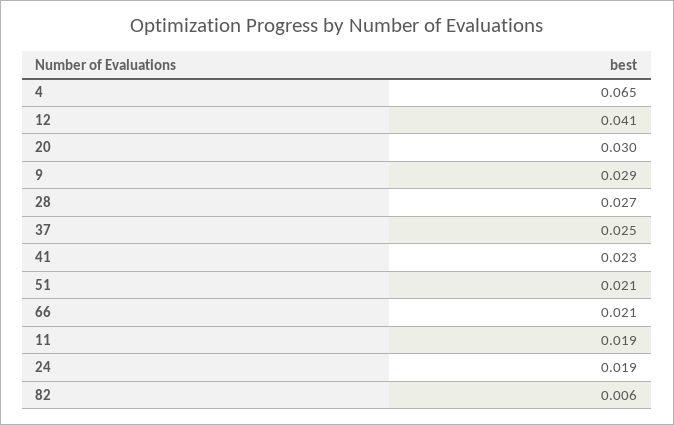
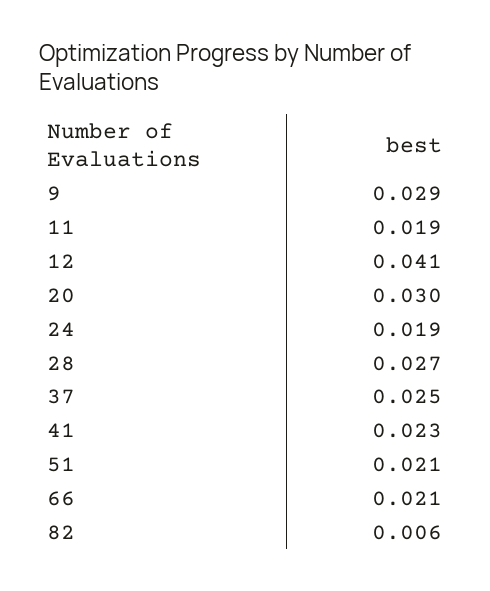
4: 0.065 -> none

